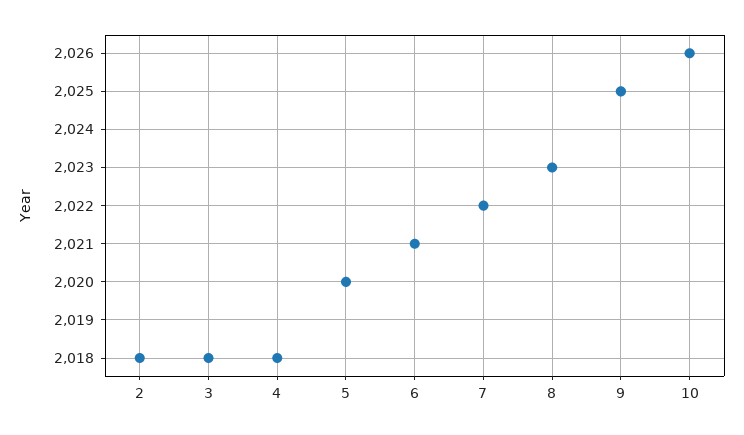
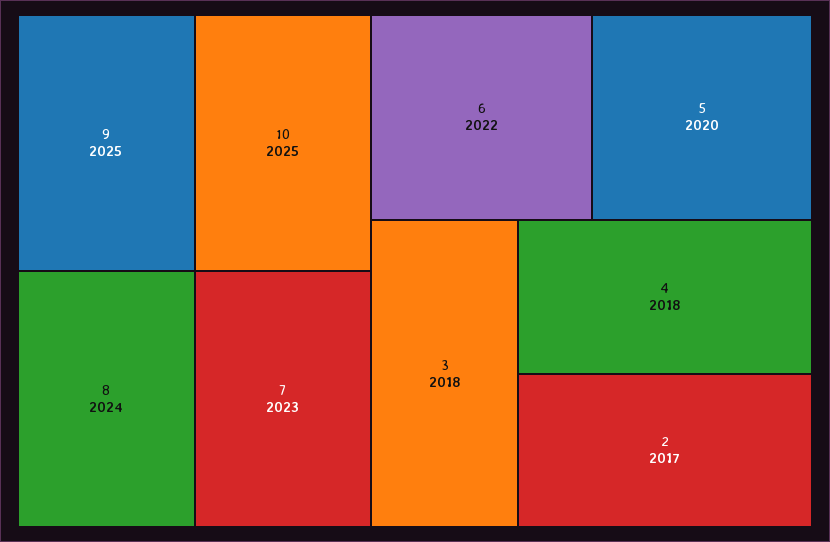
2: 2018 -> 2017
6: 2021 -> 2022
7: 2022 -> 2023
8: 2023 -> 2024
10: 2026 -> 2025

